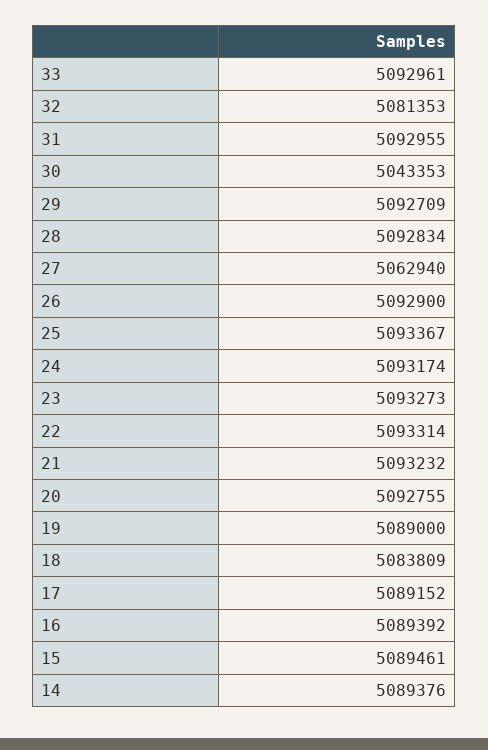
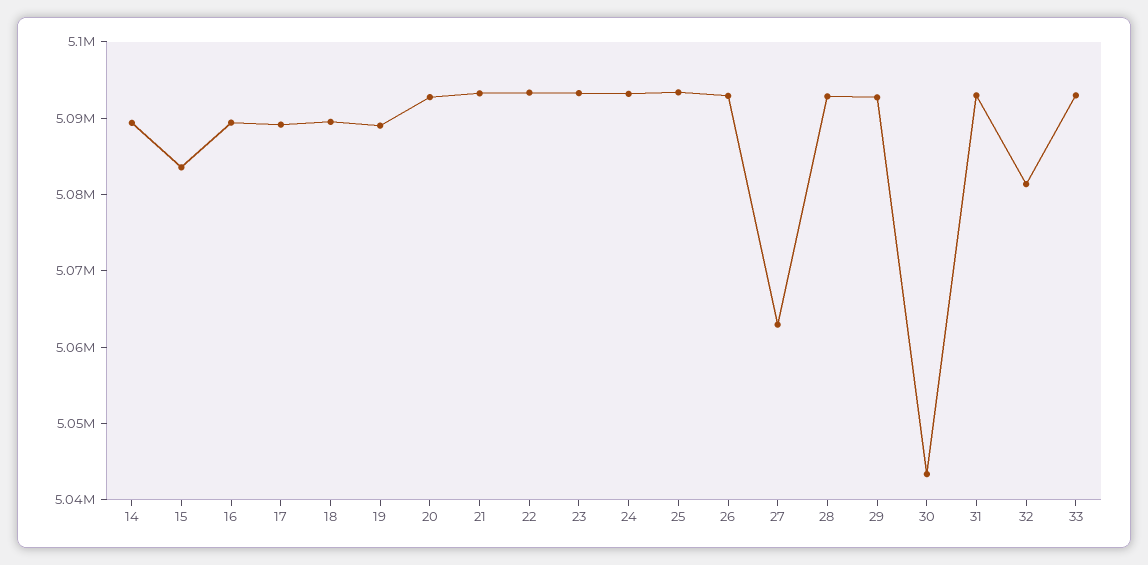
18: 5083809 -> 5090000
15: 5089461 -> 5084000

